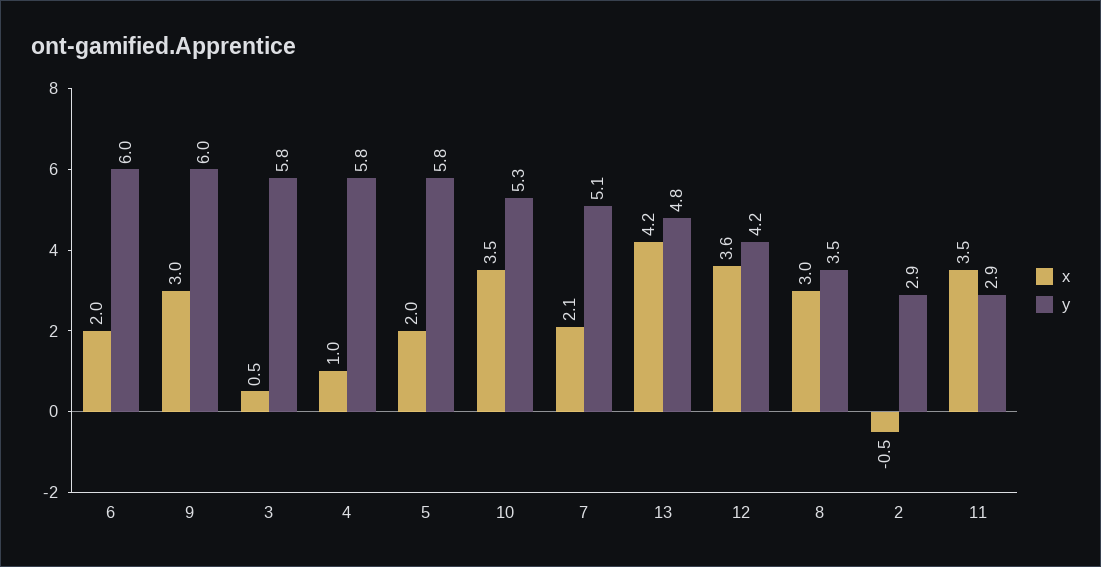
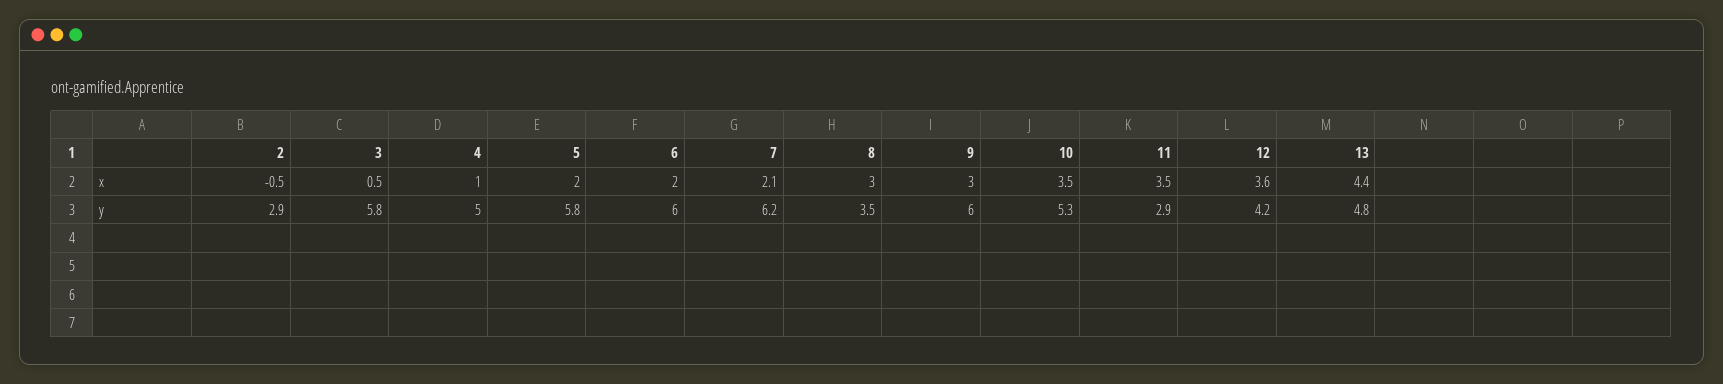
y, 4: 5.8 -> 5
y, 7: 5.1 -> 6.2
x, 13: 4.2 -> 4.4

